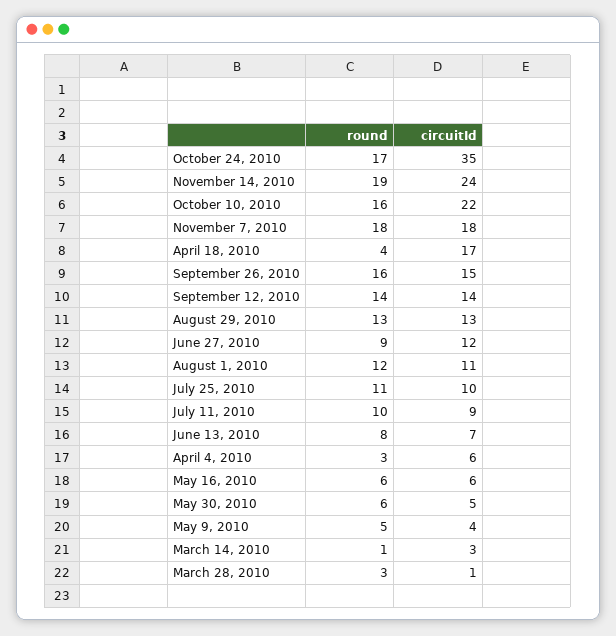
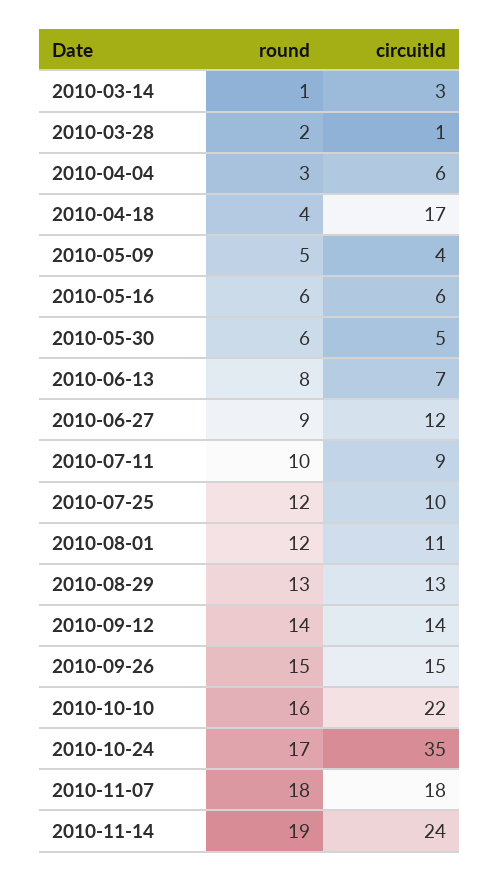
round, September 26, 2010: 16 -> 15
round, July 25, 2010: 11 -> 12
round, March 28, 2010: 3 -> 2

